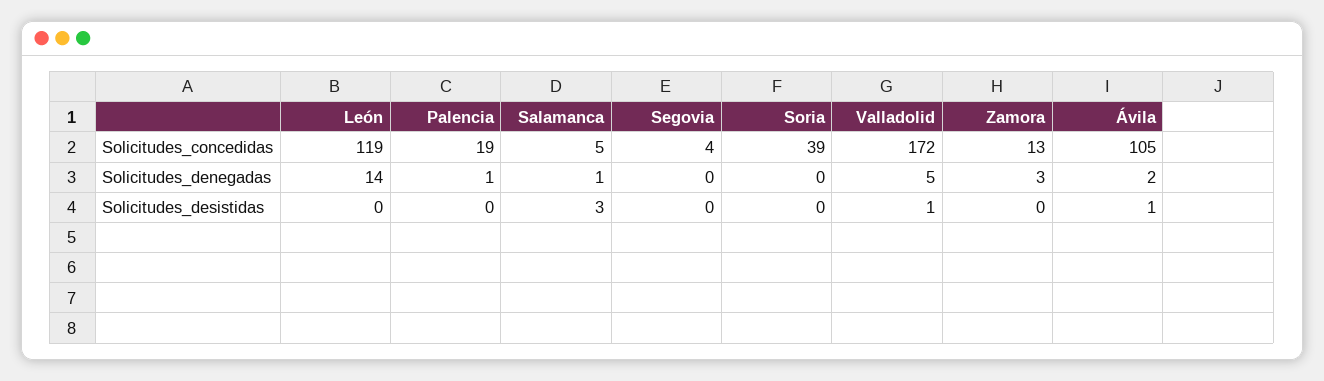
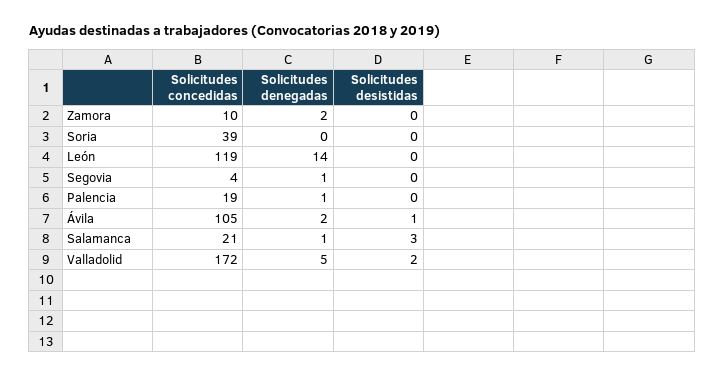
Salamanca, Solicitudes_concedidas: 5 -> 21
Zamora, Solicitudes_concedidas: 13 -> 10
Segovia, Solicitudes_denegadas: 0 -> 1
Zamora, Solicitudes_denegadas: 3 -> 2
Valladolid, Solicitudes_desistidas: 1 -> 2

